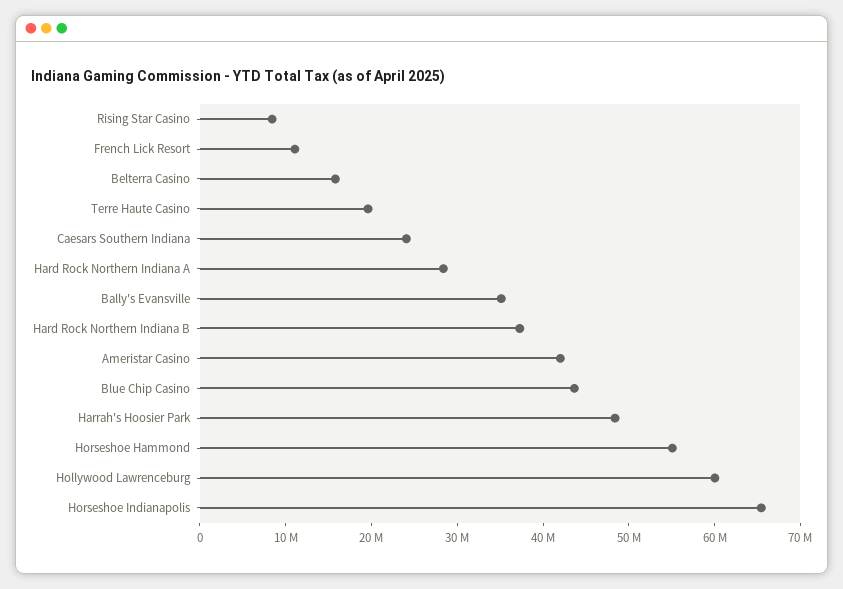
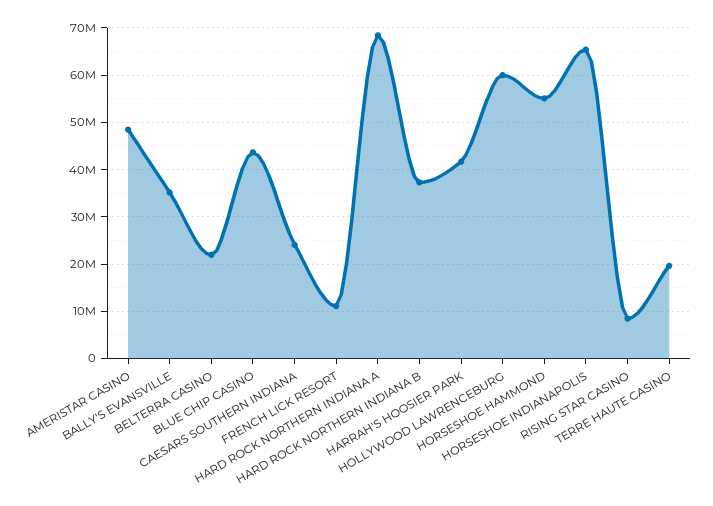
Belterra Casino: 16000000 -> 22000000
Hard Rock Northern Indiana A: 28000000 -> 68000000
Ameristar Casino: 42000000 -> 48000000
Harrah's Hoosier Park: 48000000 -> 42000000

